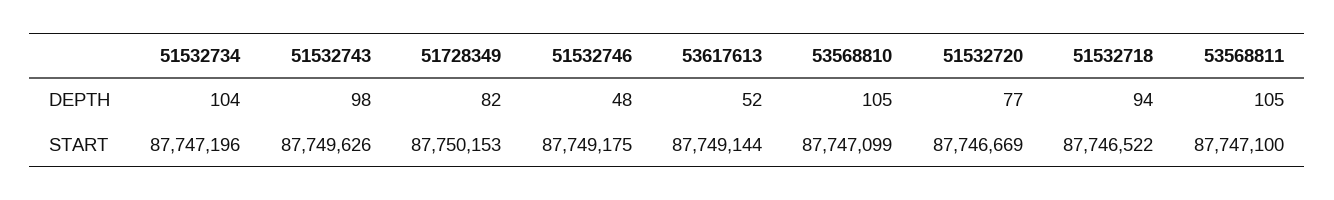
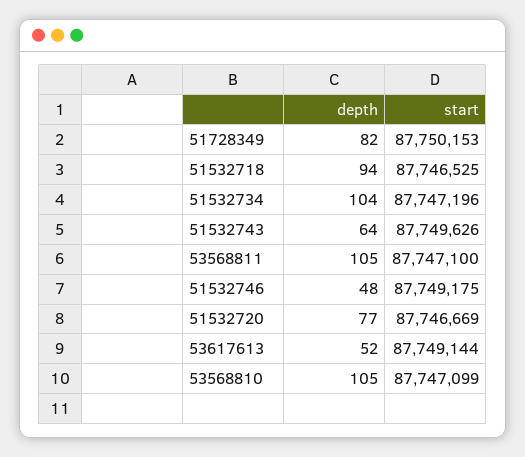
51532743, DEPTH: 98 -> 64
51532718, START: 87746522 -> 87746525

